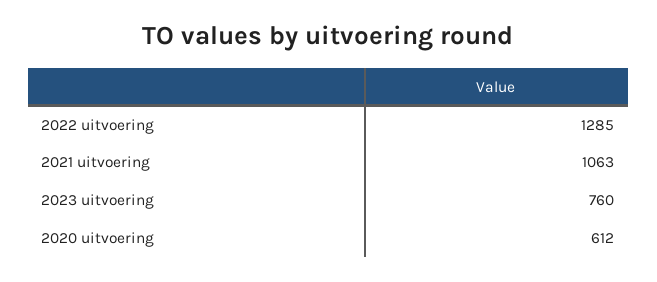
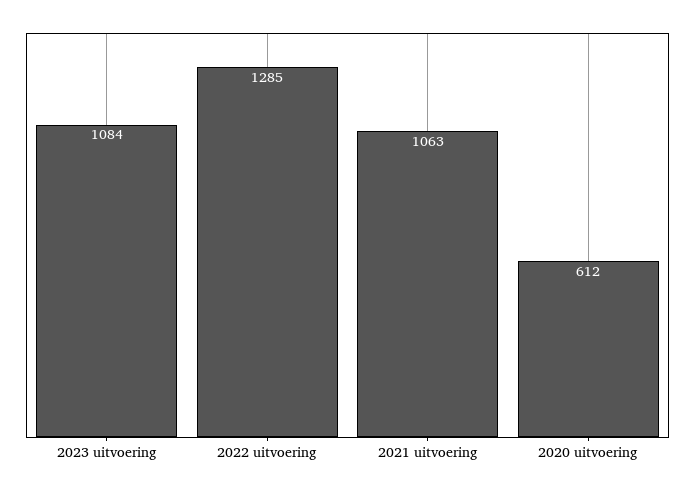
2023 uitvoering: 760 -> 1084

